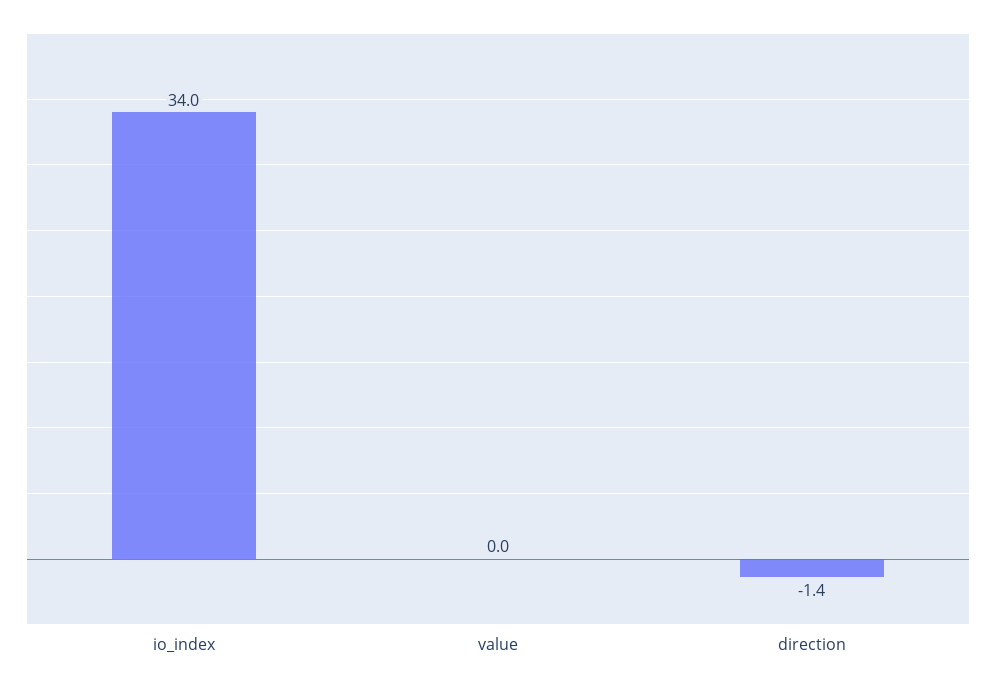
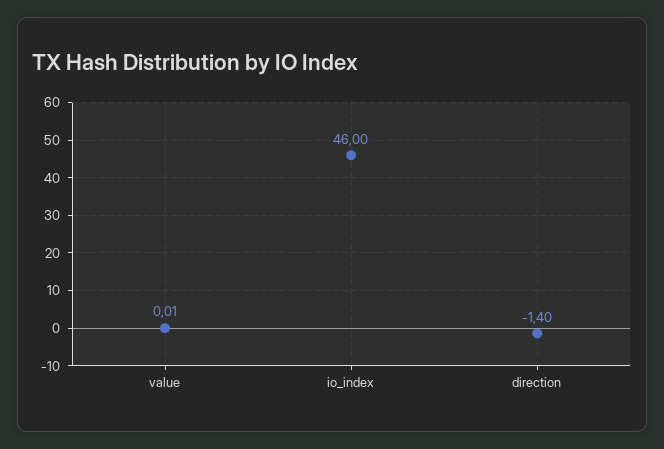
io_index: 34 -> 46

